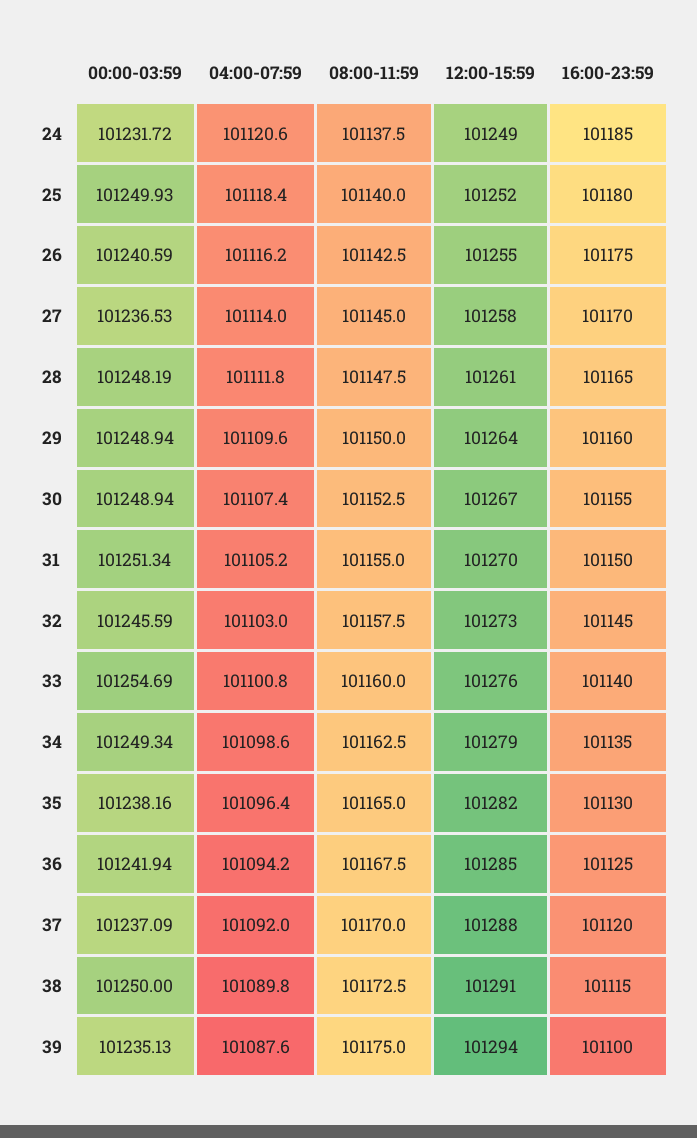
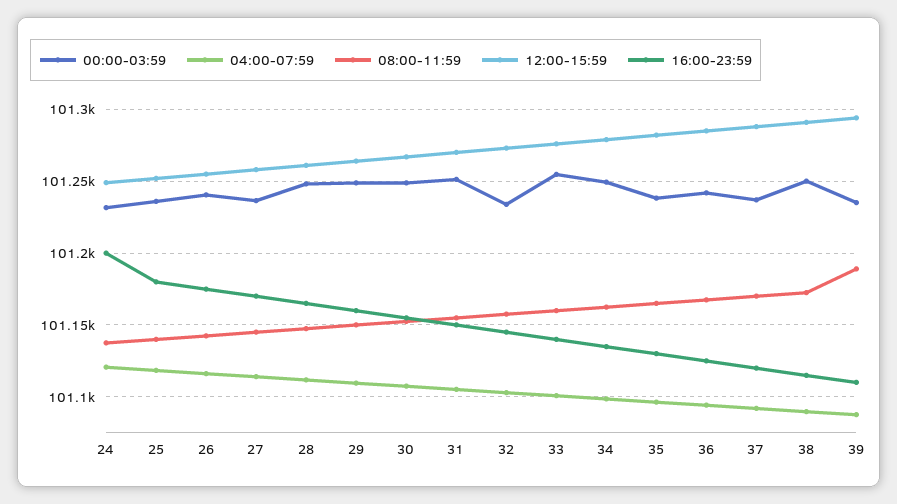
16:00-23:59, 24: 101185 -> 101200
00:00-03:59, 25: 101249.93 -> 101235
00:00-03:59, 32: 101245.59 -> 101235
08:00-11:59, 39: 101175 -> 101190
16:00-23:59, 39: 101100 -> 101110

